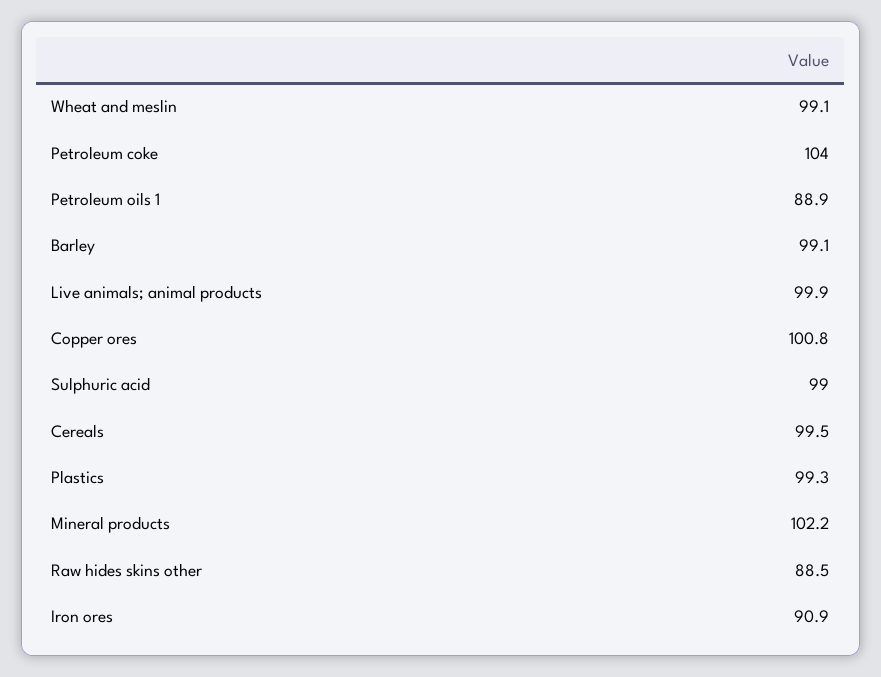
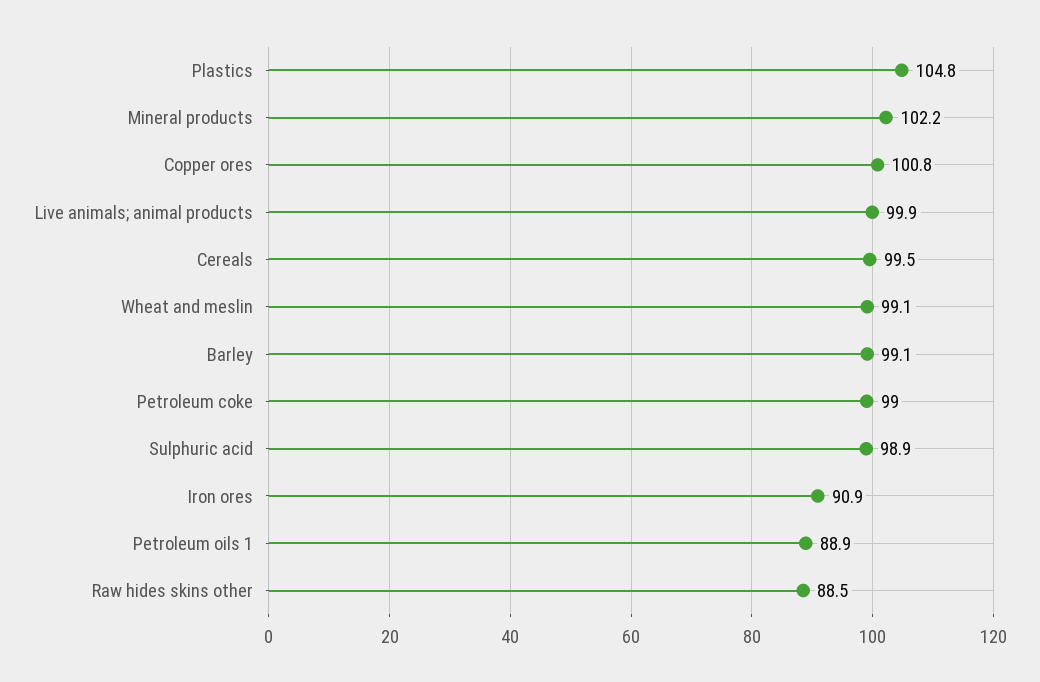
Petroleum coke: 104 -> 99
Sulphuric acid: 99 -> 98.9
Plastics: 99.3 -> 104.8

